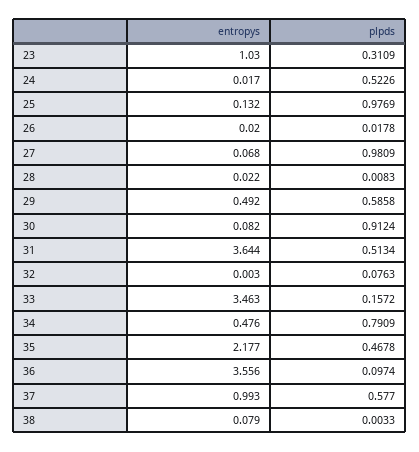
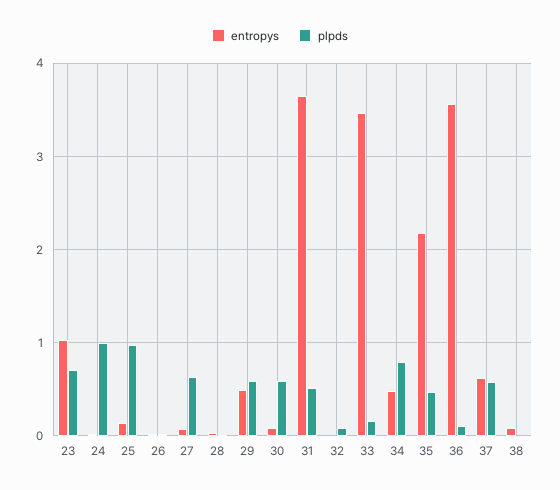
plpds, 23: 0.3109 -> 0.7
plpds, 24: 0.5226 -> 1
plpds, 27: 0.9809 -> 0.6
plpds, 30: 0.9124 -> 0.6
entropys, 37: 0.993 -> 0.6

